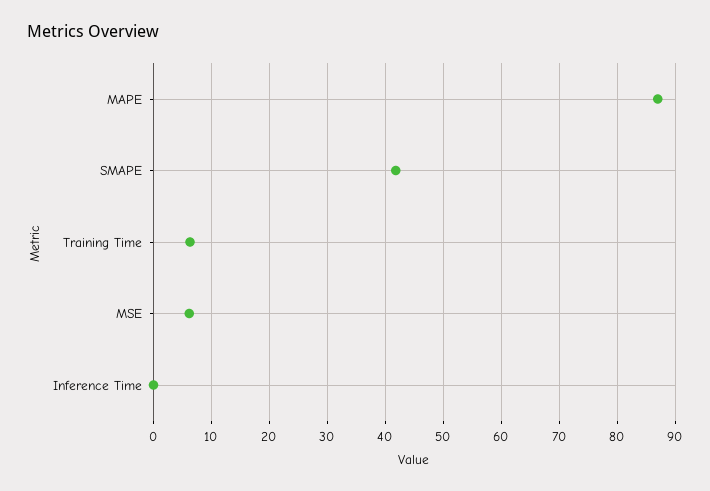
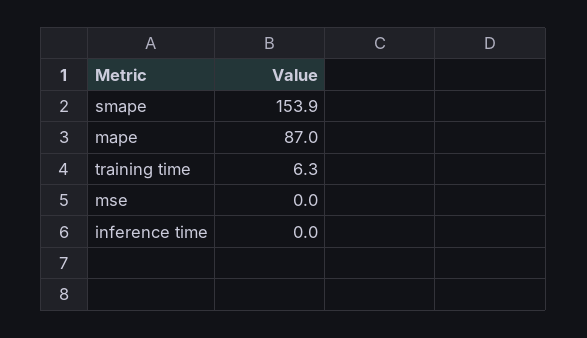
SMAPE: 42 -> 153.9
MSE: 6 -> 0

